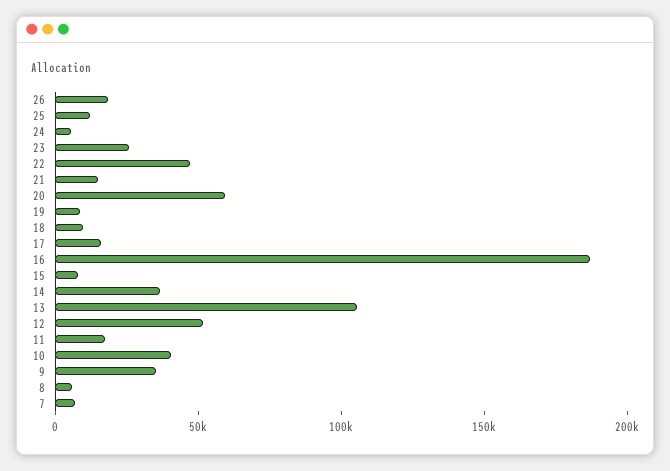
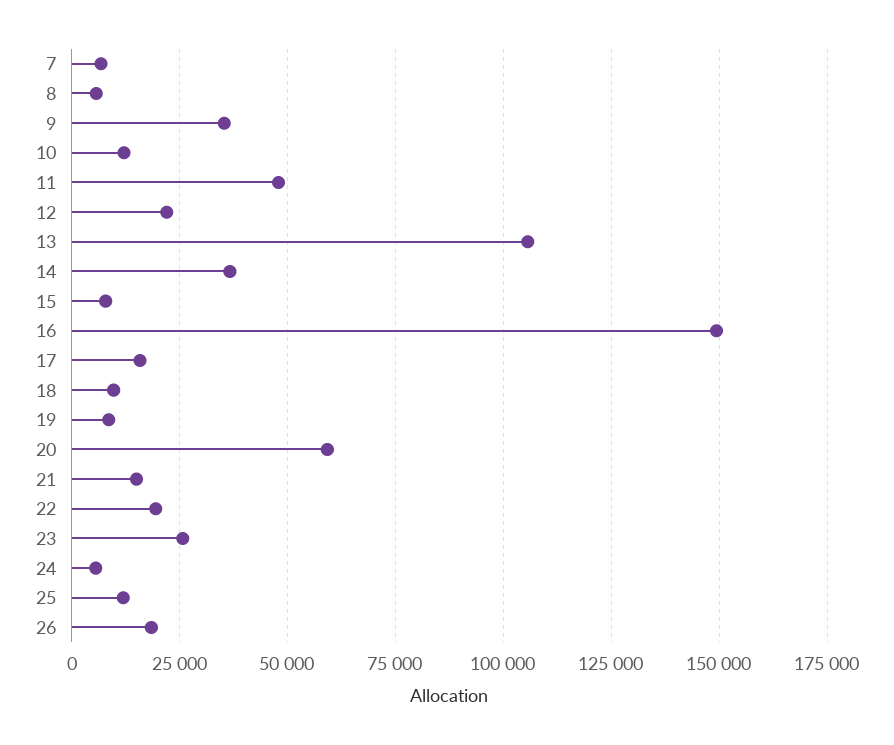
22: 50000 -> 20000
16: 190000 -> 150000
12: 50000 -> 22500
11: 20000 -> 47500
10: 40000 -> 12500

